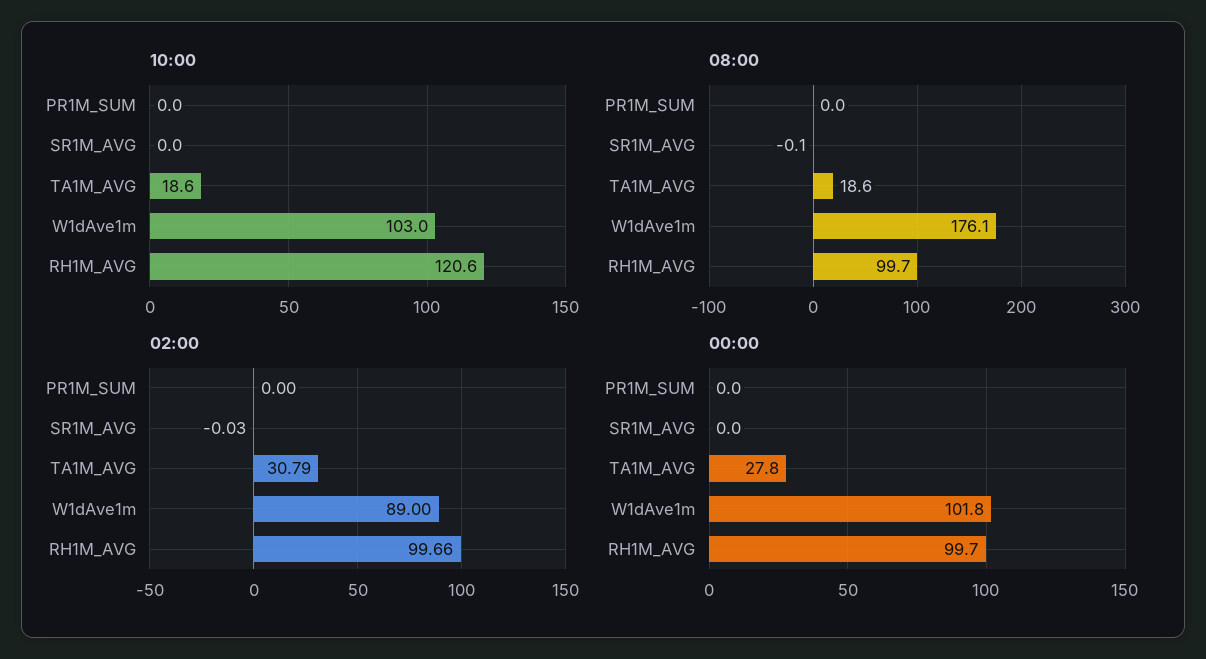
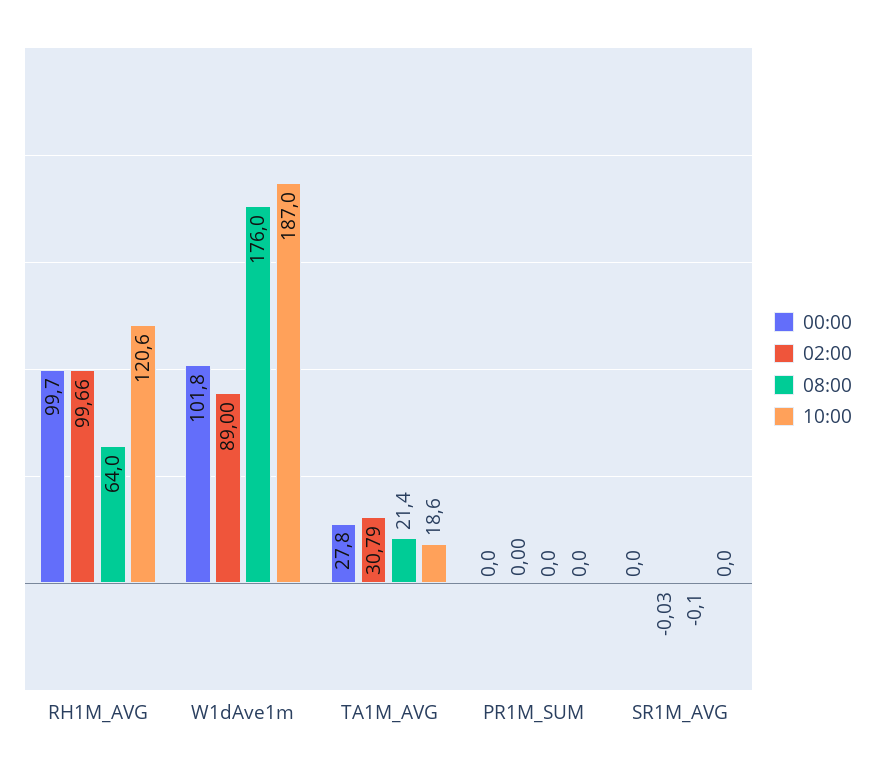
10:00, W1dAve1m: 103 -> 187
08:00, TA1M_AVG: 18.6 -> 21.4
08:00, W1dAve1m: 176.1 -> 176
08:00, RH1M_AVG: 99.7 -> 64

